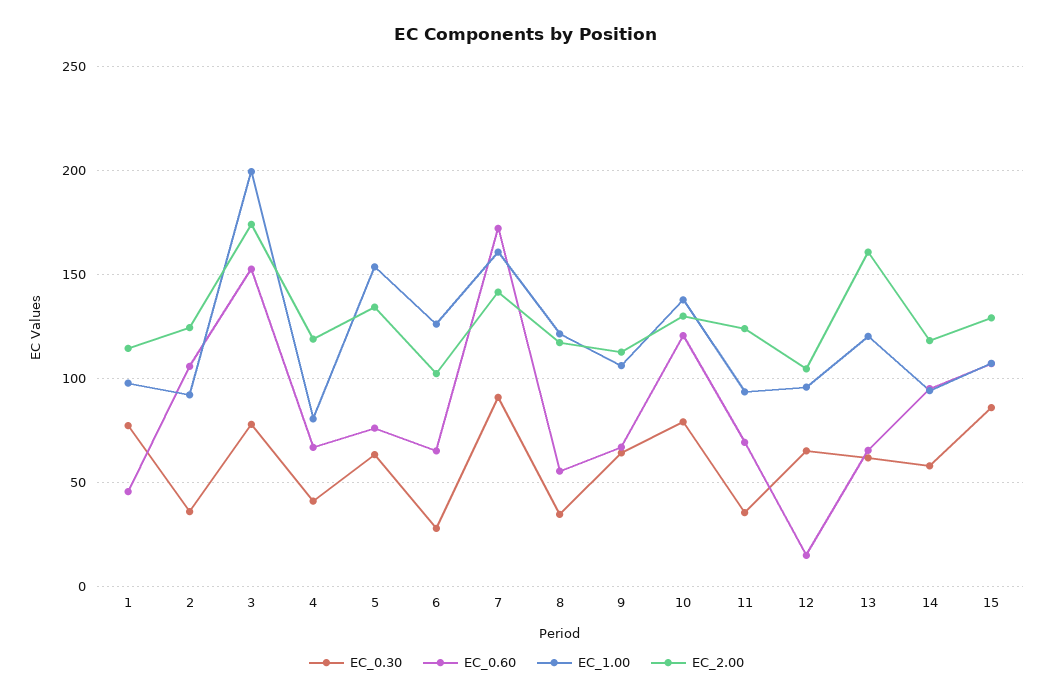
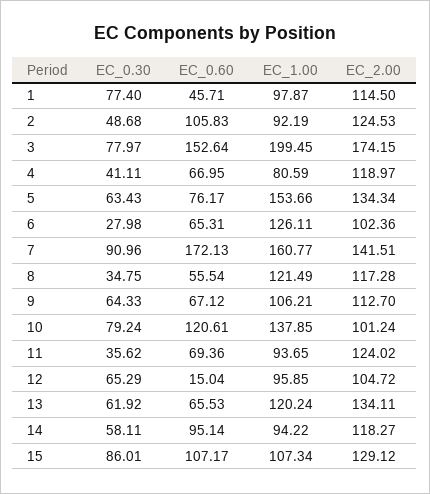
EC_0.30, 2: 35 -> 48.68
EC_2.00, 10: 130 -> 101.24
EC_2.00, 13: 160 -> 134.11

